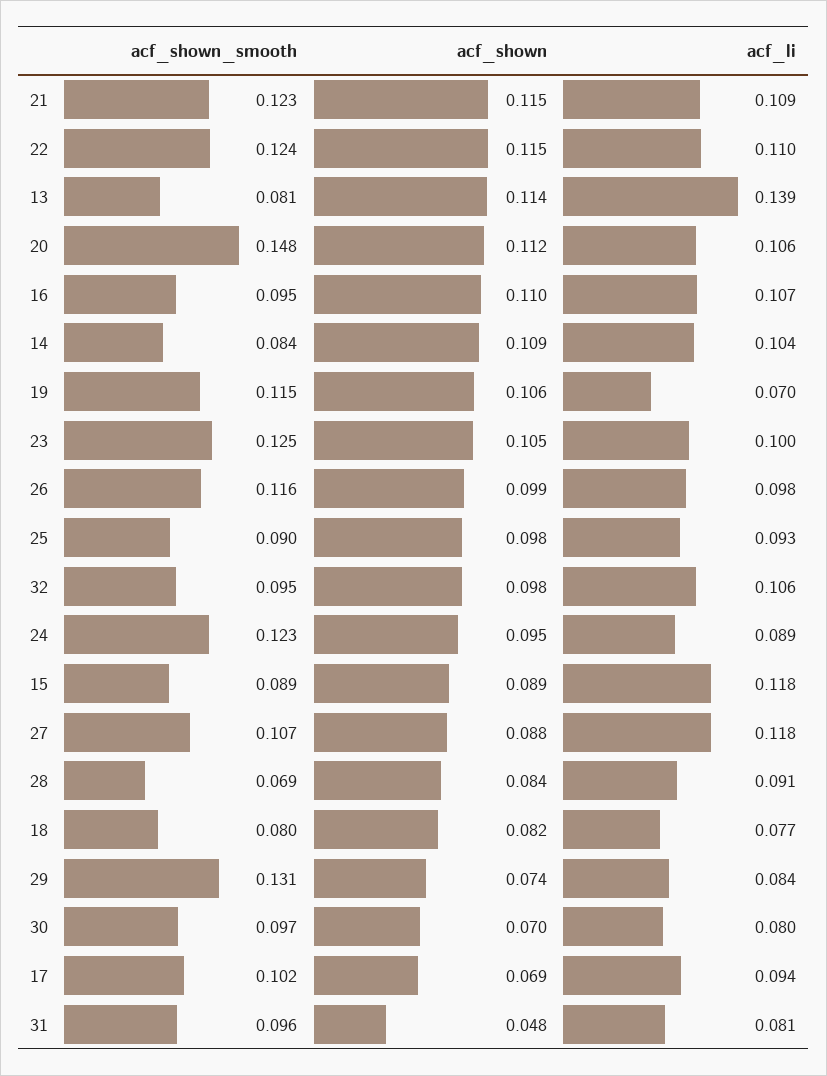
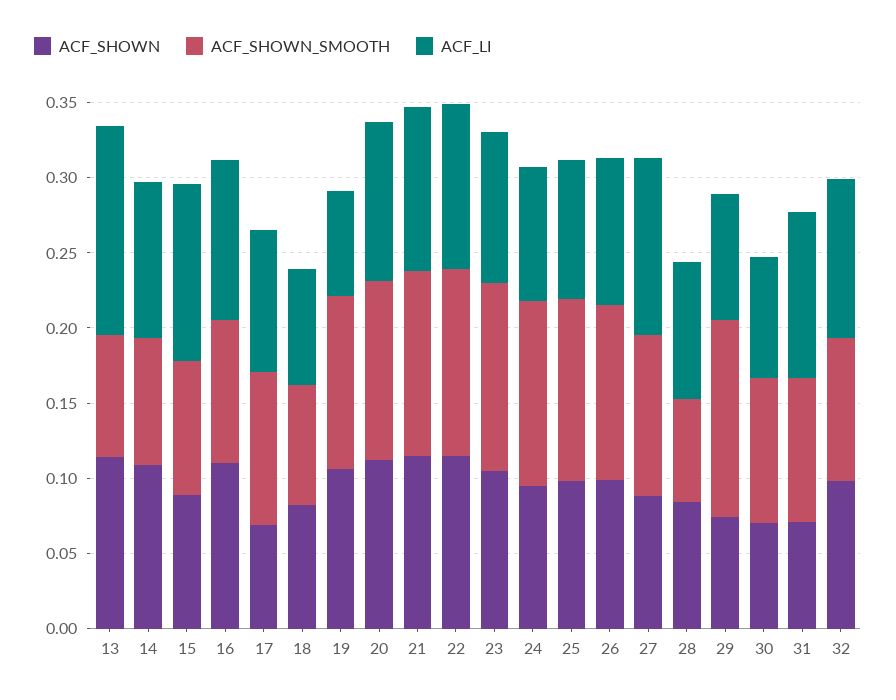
acf_shown_smooth, 20: 0.148 -> 0.12
acf_shown_smooth, 25: 0.09 -> 0.12
acf_shown, 31: 0.048 -> 0.07
acf_li, 31: 0.081 -> 0.11

